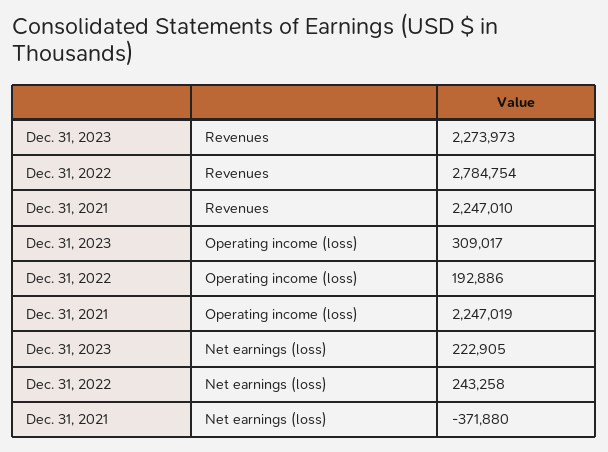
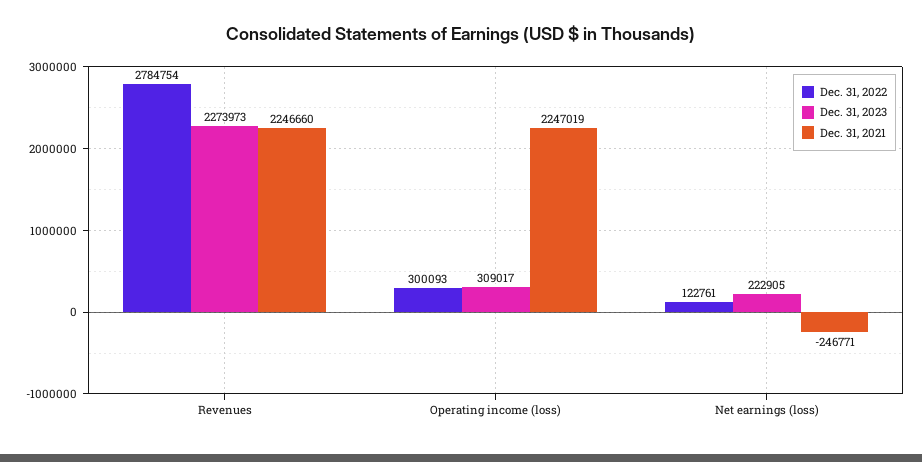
Dec. 31, 2021, Revenues: 2247010 -> 2246660
Dec. 31, 2022, Operating income (loss): 192886 -> 300093
Dec. 31, 2022, Net earnings (loss): 243258 -> 122761
Dec. 31, 2021, Net earnings (loss): -371880 -> -246771

